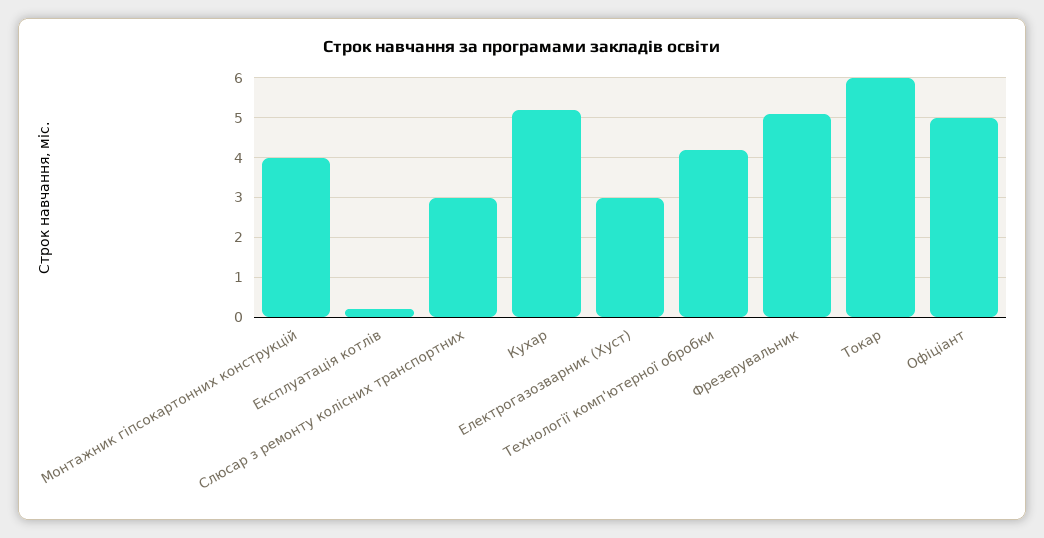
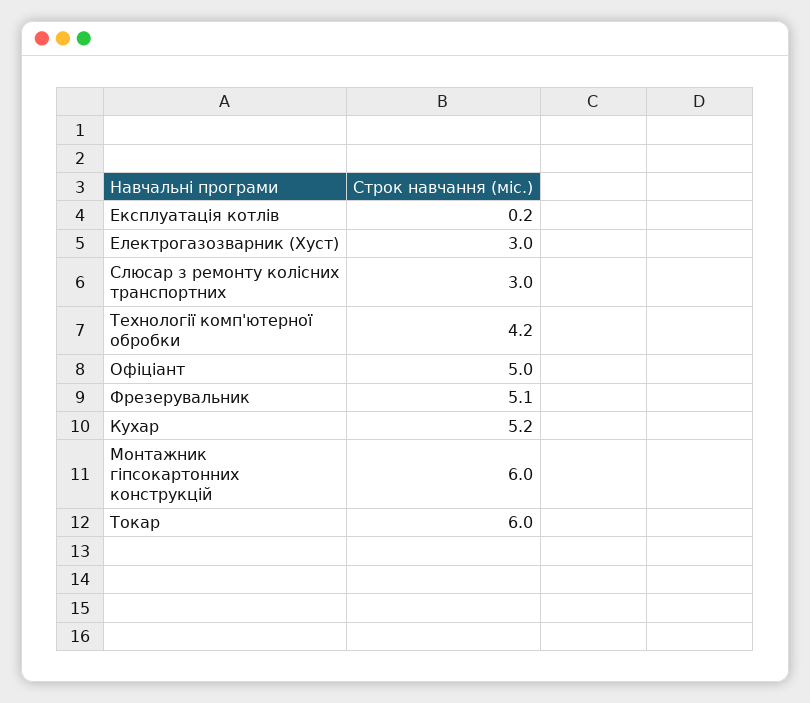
Монтажник гіпсокартонних конструкцій: 4 -> 6

